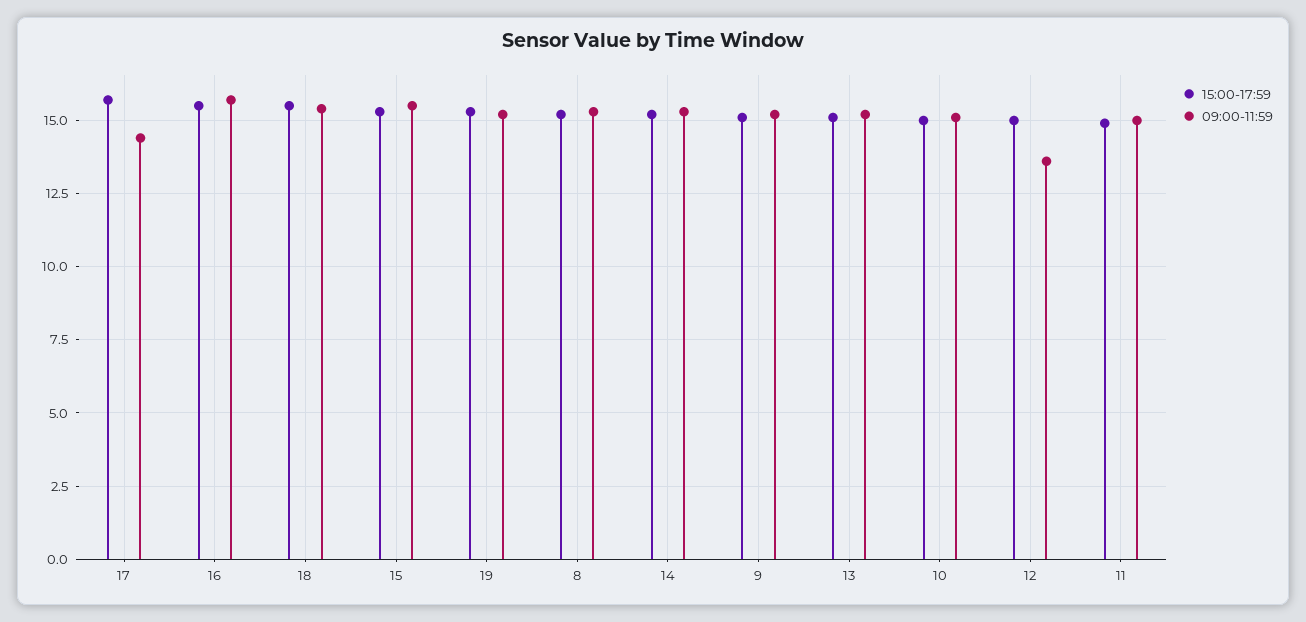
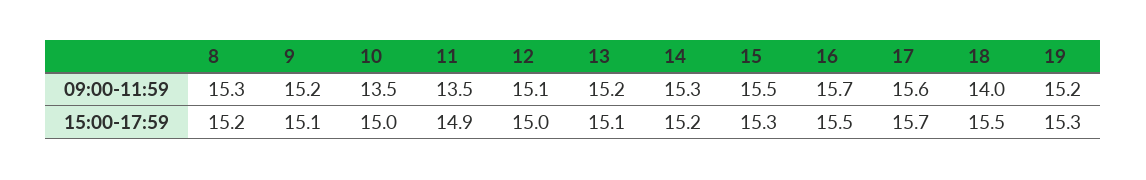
09:00-11:59, 17: 14.5 -> 15.6
09:00-11:59, 18: 15.5 -> 14
09:00-11:59, 10: 15 -> 13.5
09:00-11:59, 12: 13.5 -> 15.1
09:00-11:59, 11: 15 -> 13.5

